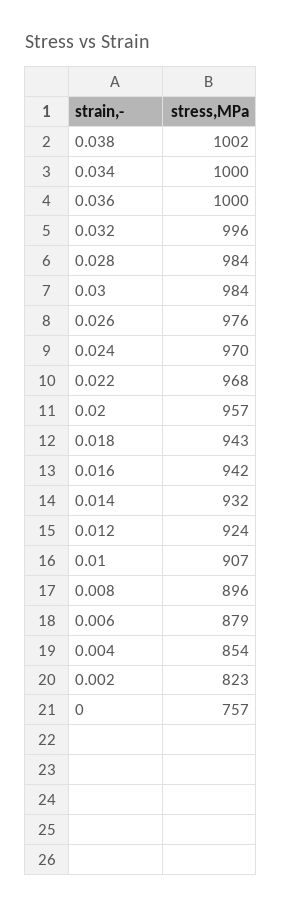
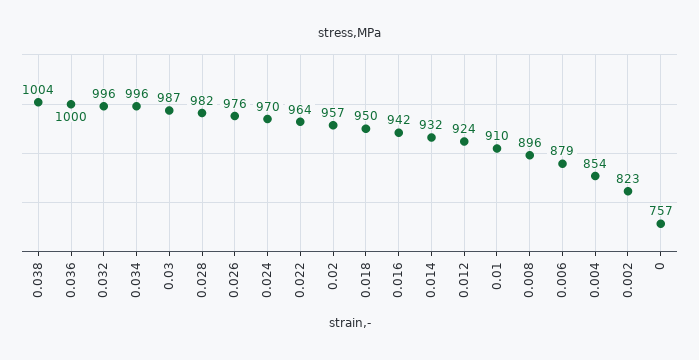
0.038: 1002 -> 1004
0.034: 1000 -> 996
0.028: 984 -> 982
0.03: 984 -> 987
0.022: 968 -> 964
0.018: 943 -> 950
0.01: 907 -> 910

